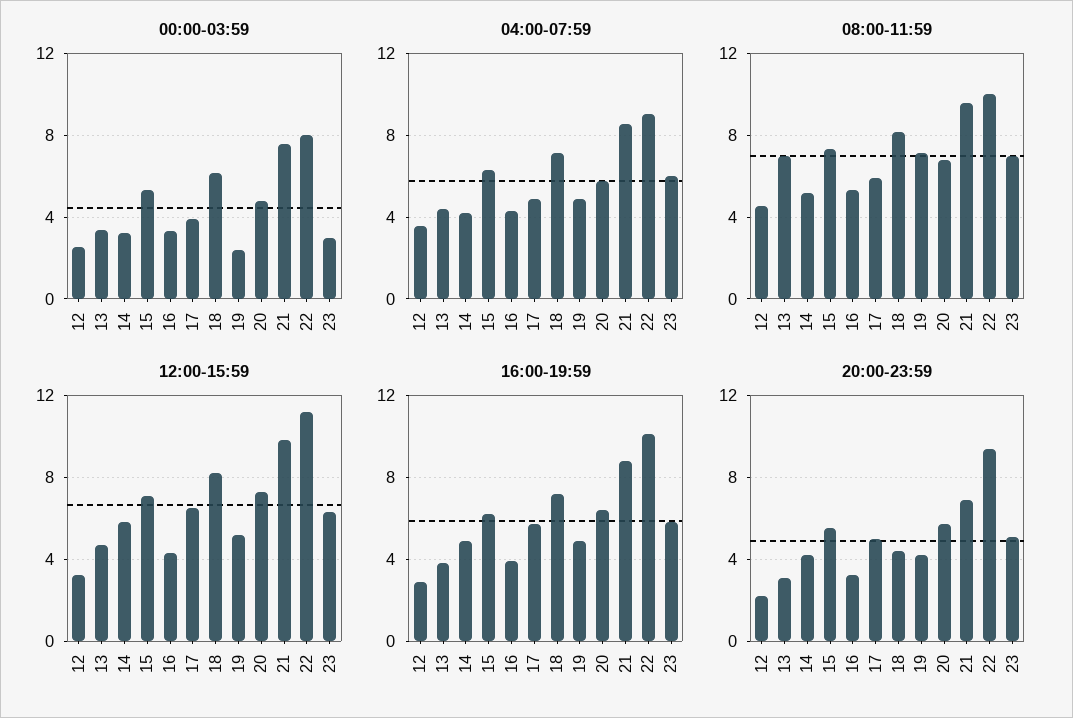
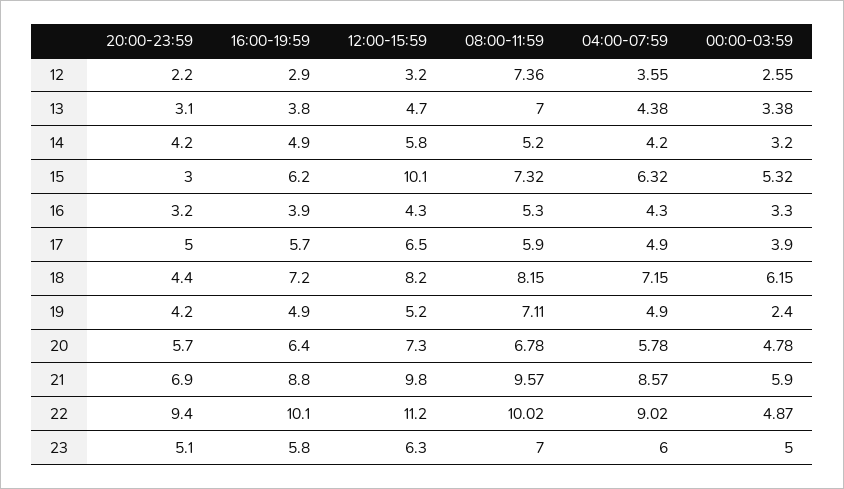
00:00-03:59, 21: 7.5 -> 5.9
00:00-03:59, 22: 8 -> 4.87
00:00-03:59, 23: 3 -> 5
08:00-11:59, 12: 4.5 -> 7.36
12:00-15:59, 15: 7 -> 10.1
20:00-23:59, 15: 5.5 -> 3

